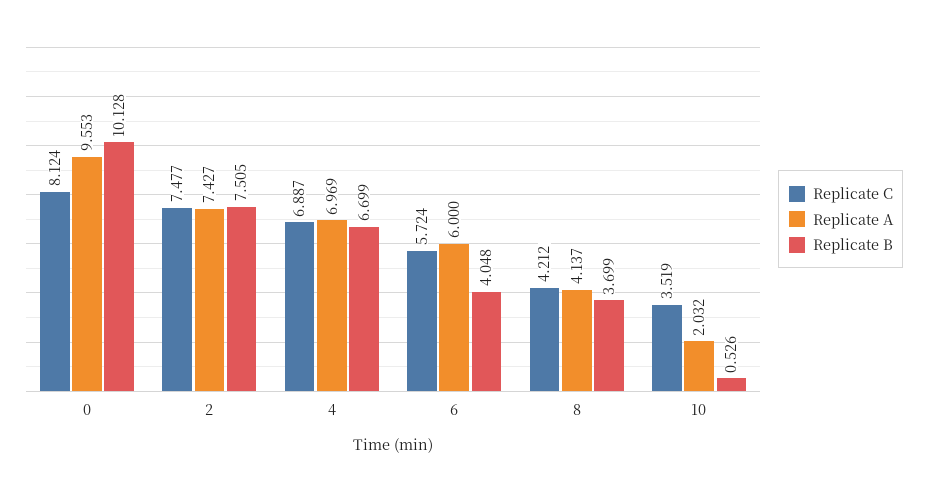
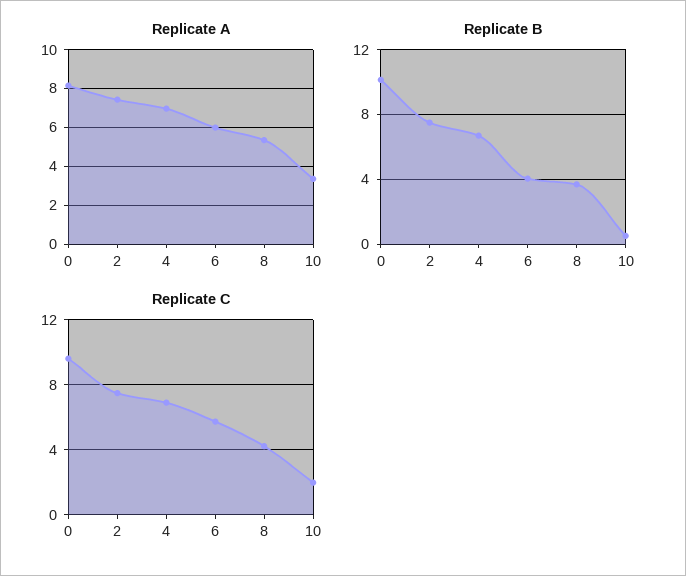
Replicate C, 0: 8.124 -> 9.5
Replicate A, 0: 9.553 -> 8
Replicate A, 8: 4.137 -> 5.5
Replicate C, 10: 3.519 -> 2
Replicate A, 10: 2.032 -> 3.5

